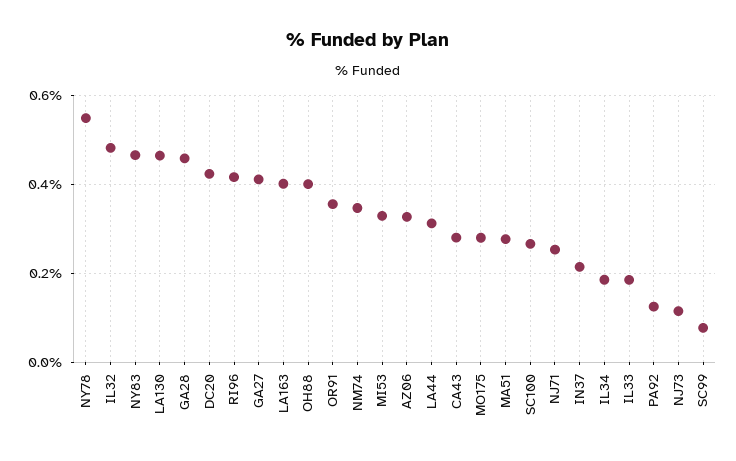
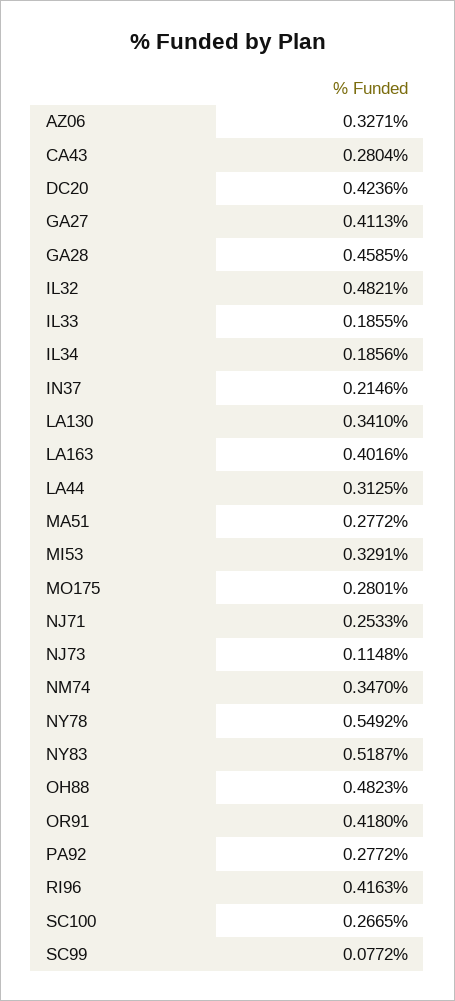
NY83: 0.46 -> 0.5187
LA130: 0.46 -> 0.341
OH88: 0.4 -> 0.4823
OR91: 0.36 -> 0.418
PA92: 0.12 -> 0.2772

